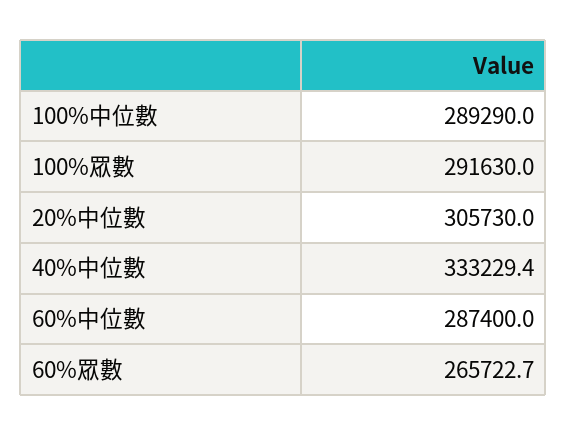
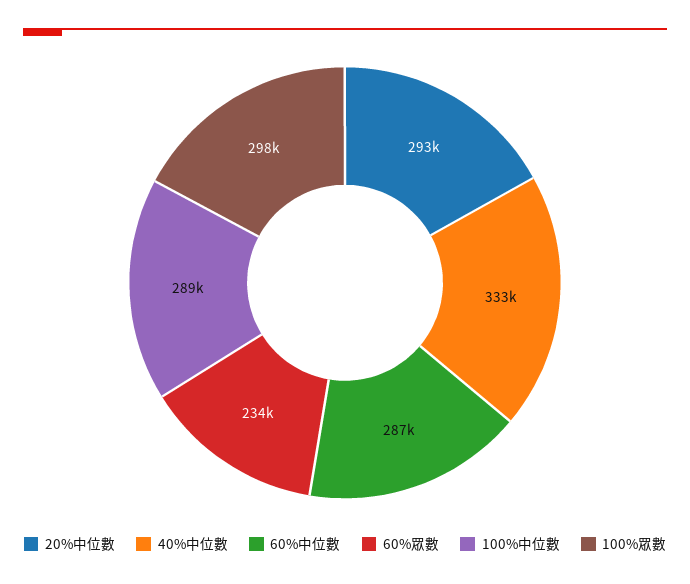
100%眾數: 291630 -> 298000
20%中位數: 305730 -> 293000
60%眾數: 265722.7 -> 234000

